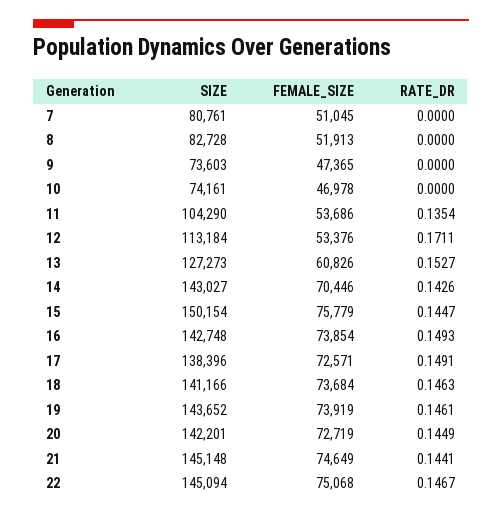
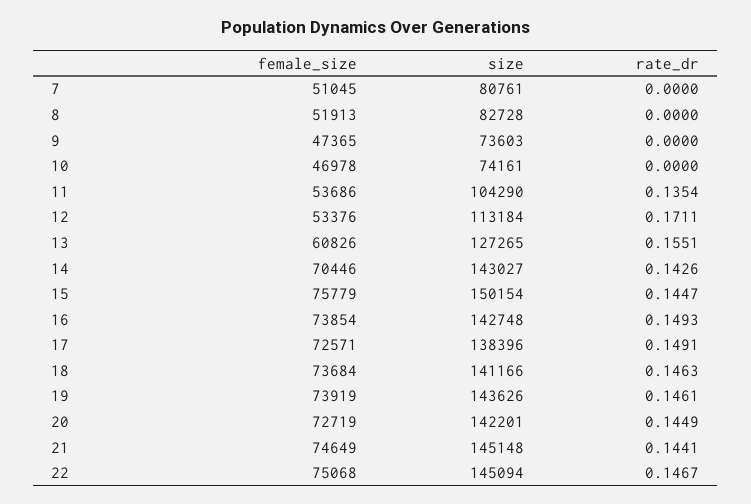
SIZE, 13: 127273 -> 127265
RATE_DR, 13: 0.1527 -> 0.1551
SIZE, 19: 143652 -> 143626

